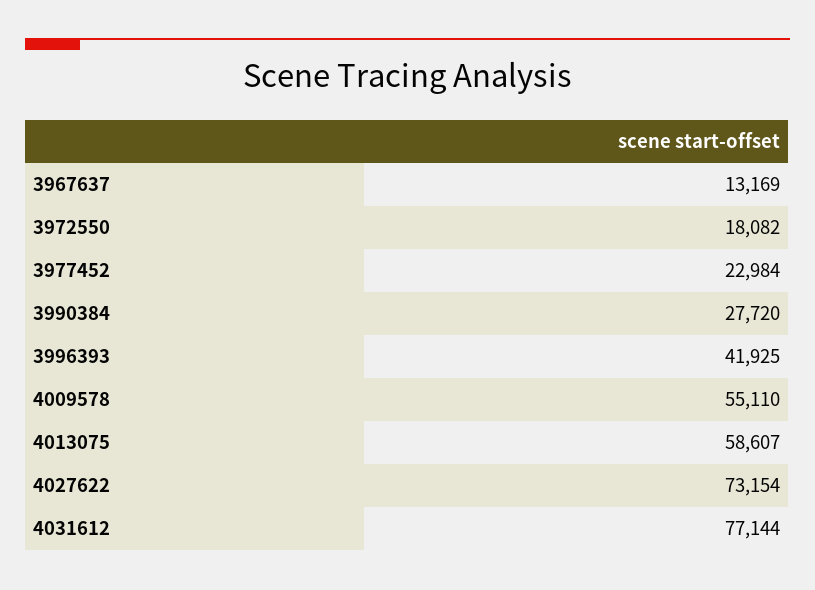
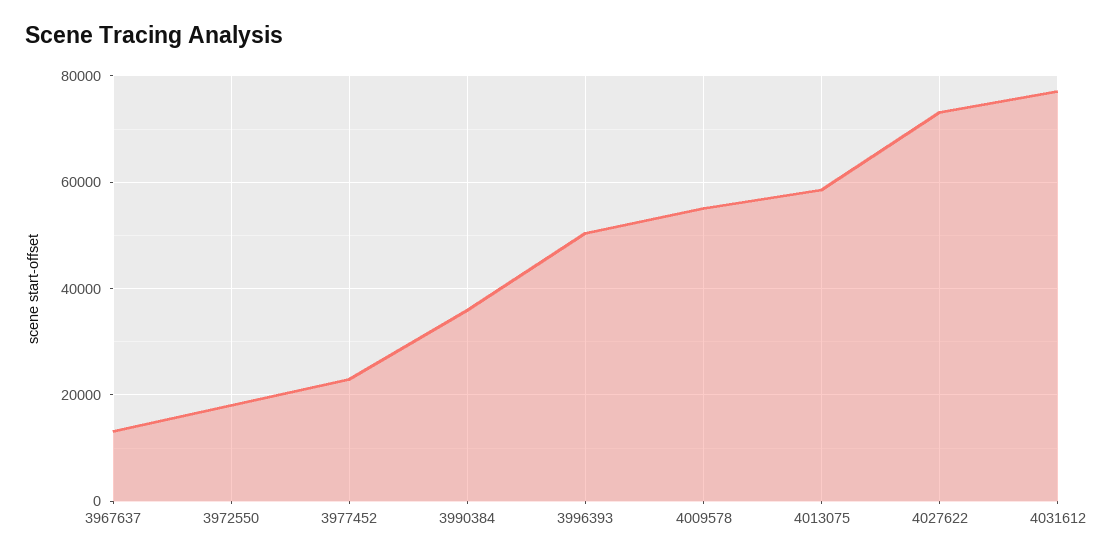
3990384: 27720 -> 36000
3996393: 41925 -> 50000

